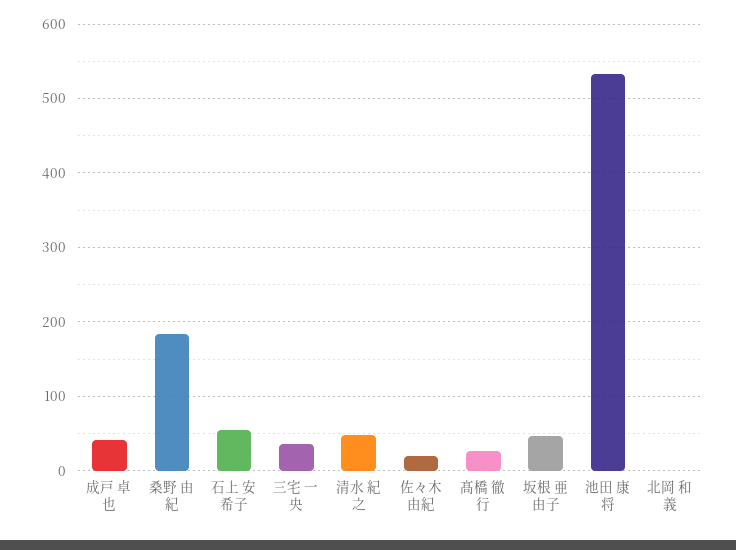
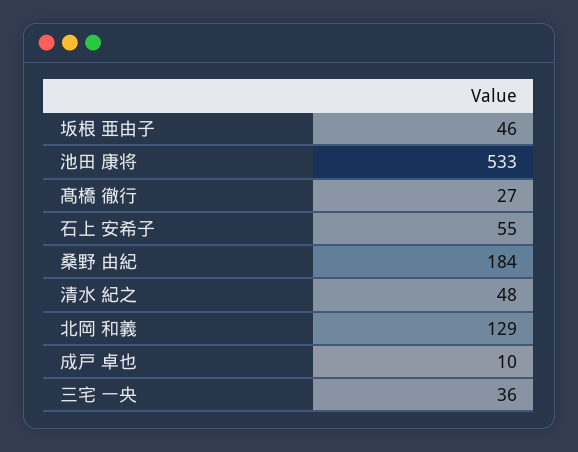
成戸 卓也: 40 -> 10
佐々木 由紀: 20 -> none
北岡 和義: 0 -> 129

